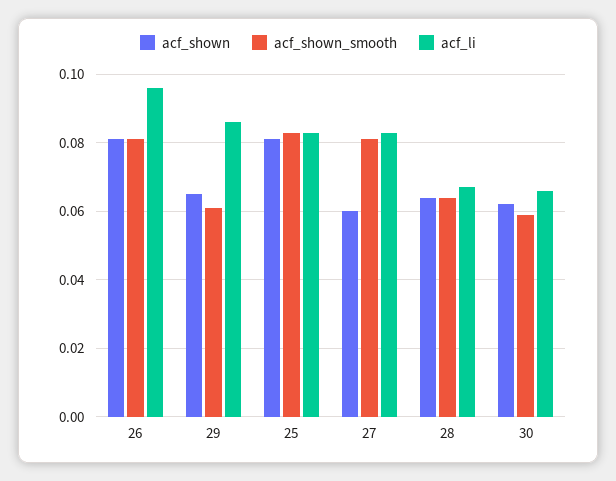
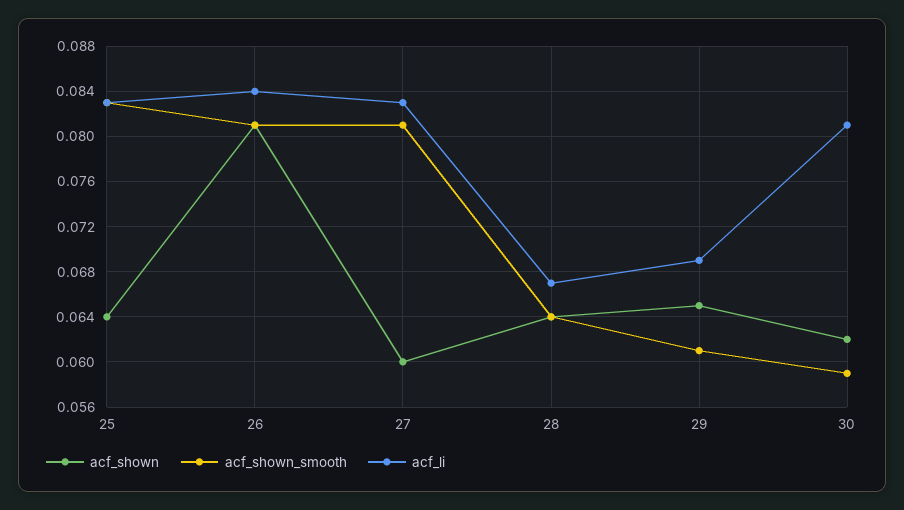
acf_li, 26: 0.095 -> 0.084
acf_li, 29: 0.085 -> 0.069
acf_shown, 25: 0.08 -> 0.064
acf_li, 30: 0.065 -> 0.081

